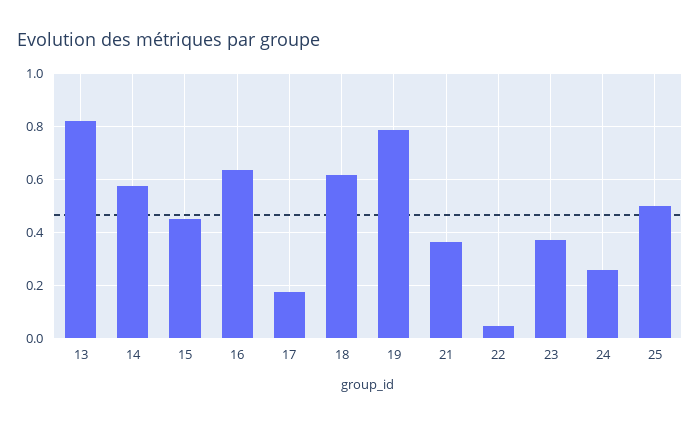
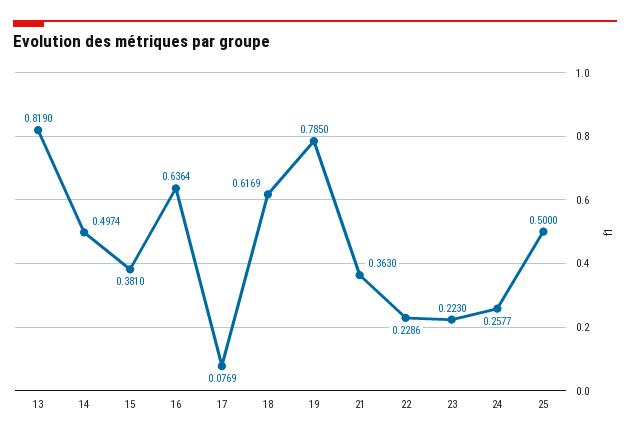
14: 0.575 -> 0.4974
15: 0.45 -> 0.381
17: 0.175 -> 0.0769
22: 0.05 -> 0.2286
23: 0.375 -> 0.223

